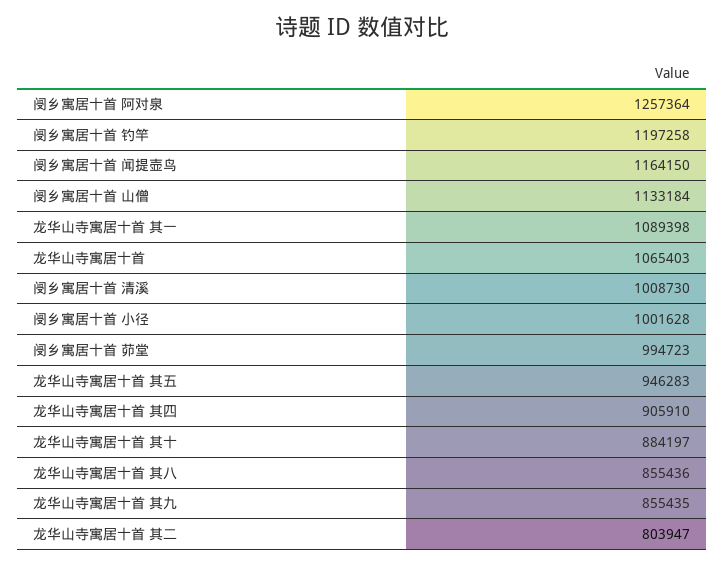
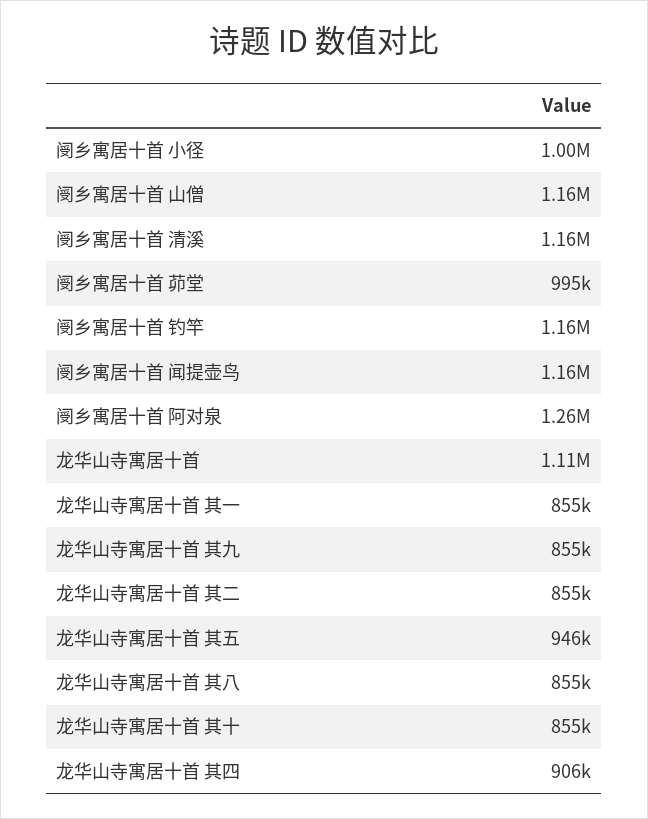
阌乡寓居十首 钓竿: 1197258 -> 1160000
阌乡寓居十首 山僧: 1133184 -> 1160000
龙华山寺寓居十首 其一: 1089398 -> 855000
龙华山寺寓居十首: 1065403 -> 1110000
阌乡寓居十首 清溪: 1008730 -> 1160000
龙华山寺寓居十首 其十: 884197 -> 855000
龙华山寺寓居十首 其二: 803947 -> 855000

